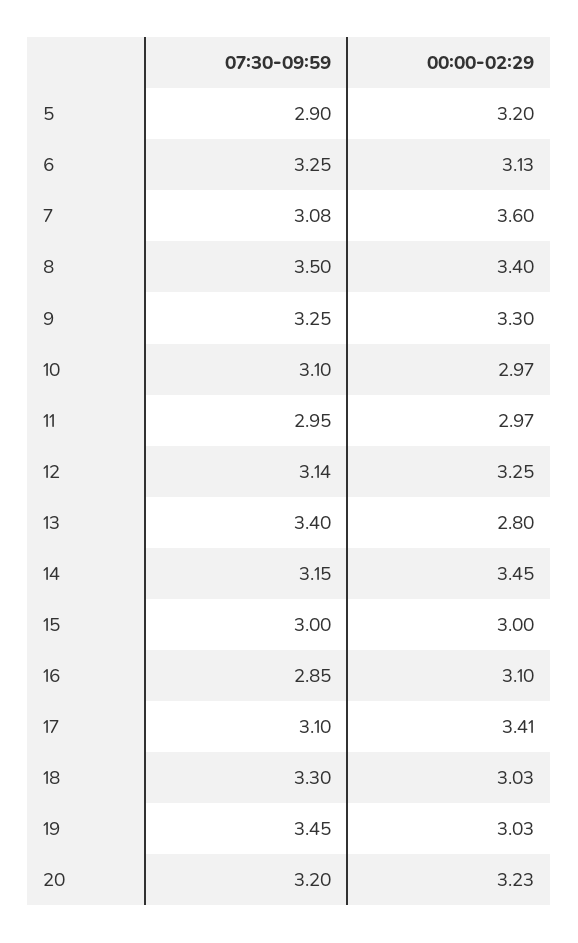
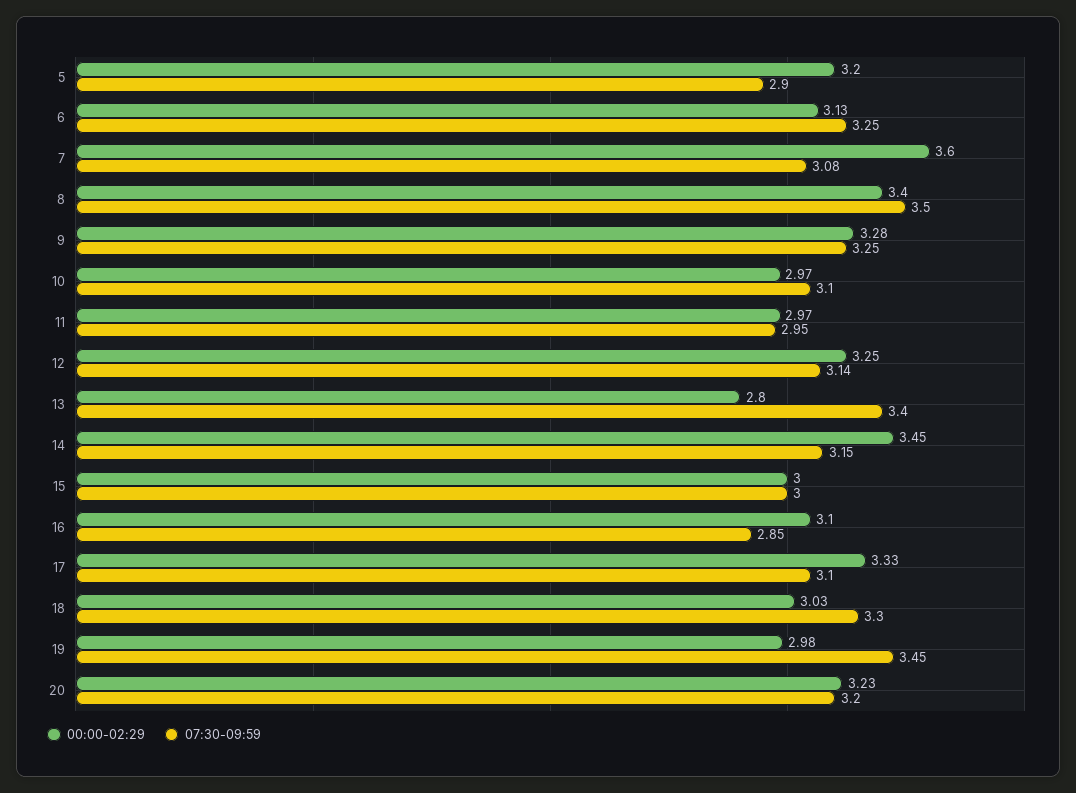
00:00-02:29, 9: 3.3 -> 3.28
00:00-02:29, 17: 3.41 -> 3.33
00:00-02:29, 19: 3.03 -> 2.98

